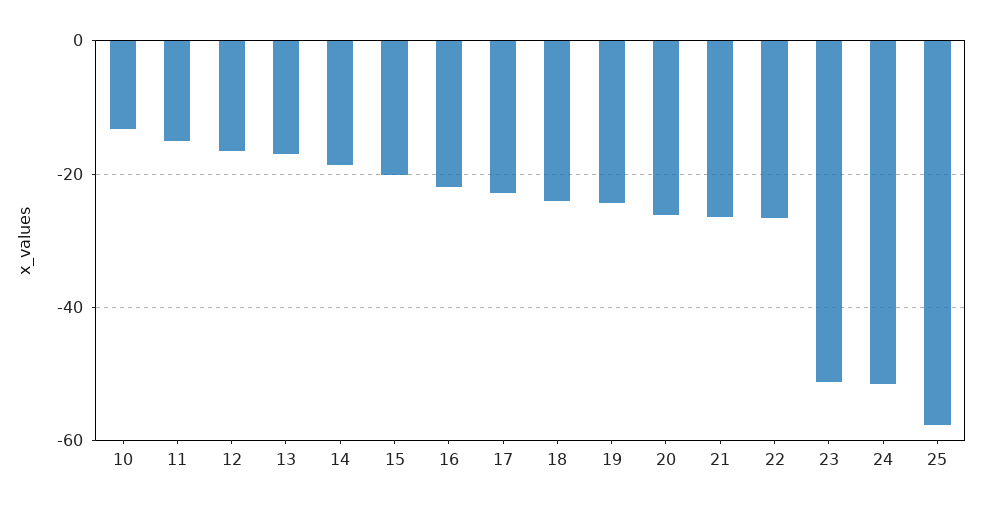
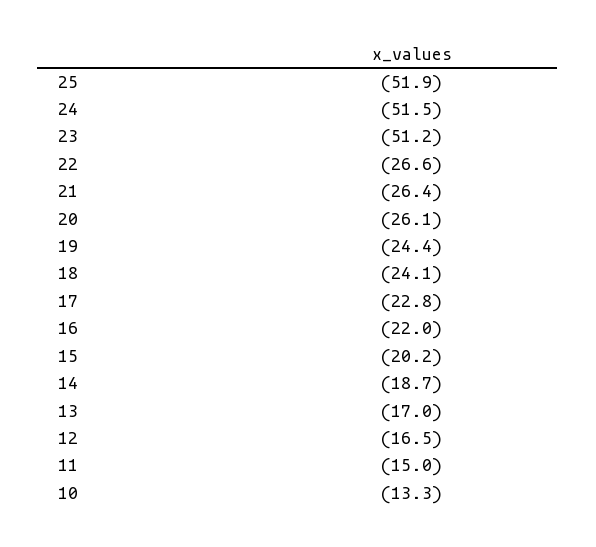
25: -58 -> -51.9

